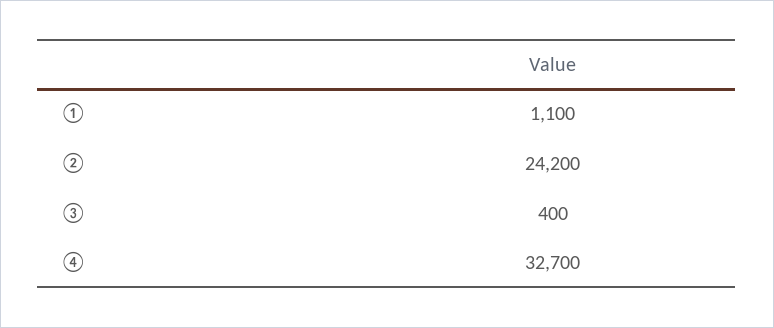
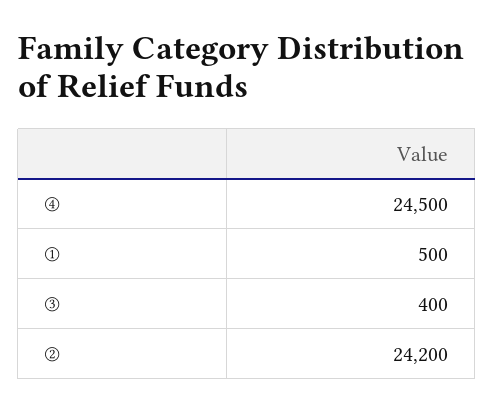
①: 1100 -> 500
④: 32700 -> 24500

